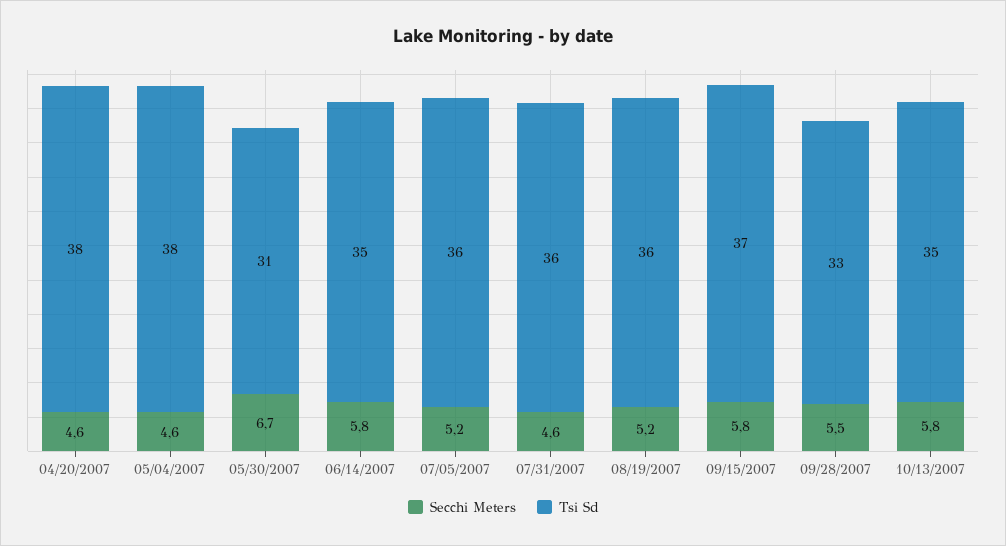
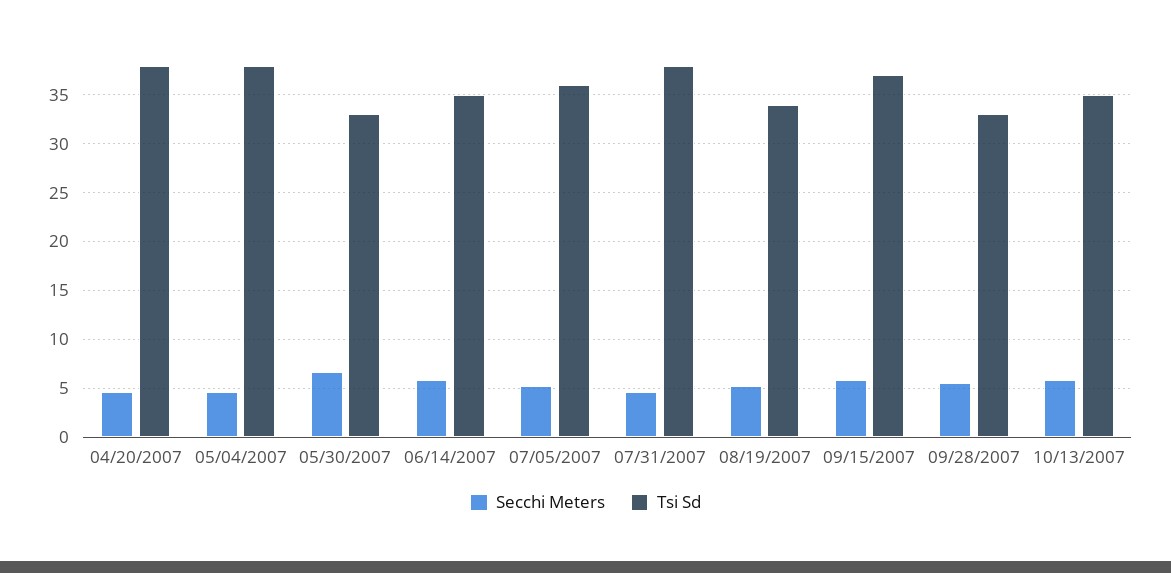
Tsi Sd, 05/30/2007: 31 -> 33
Tsi Sd, 07/31/2007: 36 -> 38
Tsi Sd, 08/19/2007: 36 -> 34

